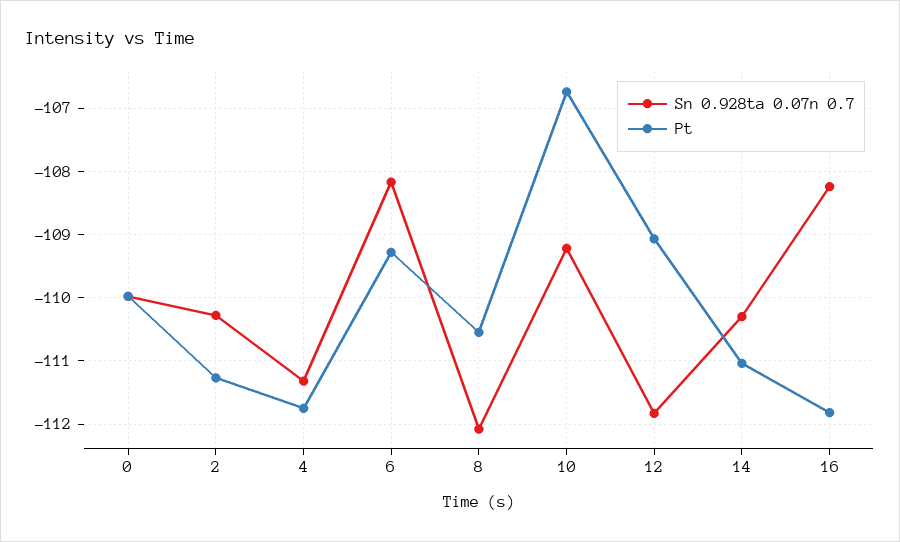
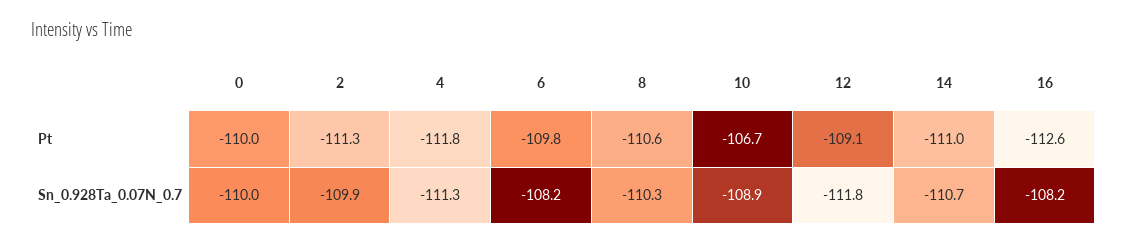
Sn 0.928ta 0.07n 0.7, 2: -110.3 -> -109.9
Pt, 6: -109.3 -> -109.8
Sn 0.928ta 0.07n 0.7, 8: -112.1 -> -110.3
Sn 0.928ta 0.07n 0.7, 10: -109.2 -> -108.9
Sn 0.928ta 0.07n 0.7, 14: -110.3 -> -110.7
Pt, 16: -111.8 -> -112.6

